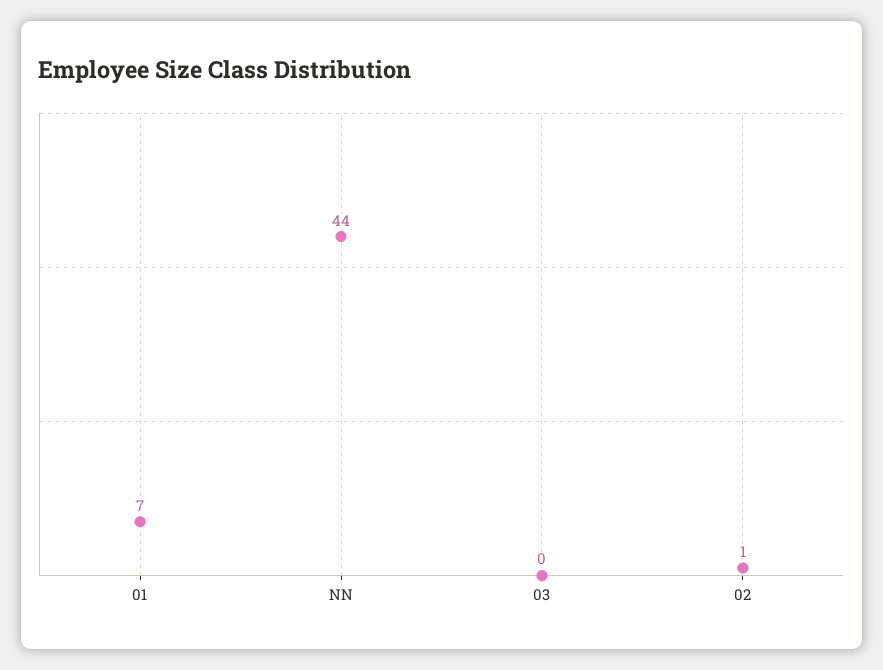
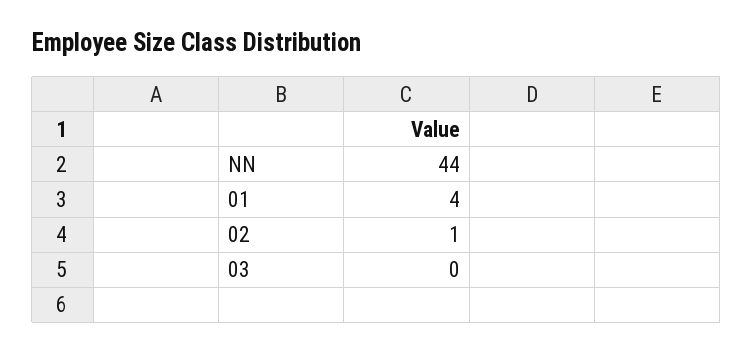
01: 7 -> 4

